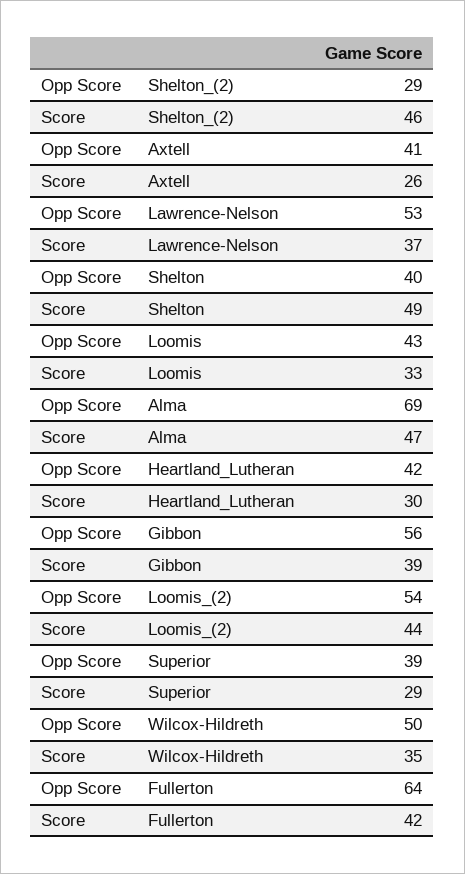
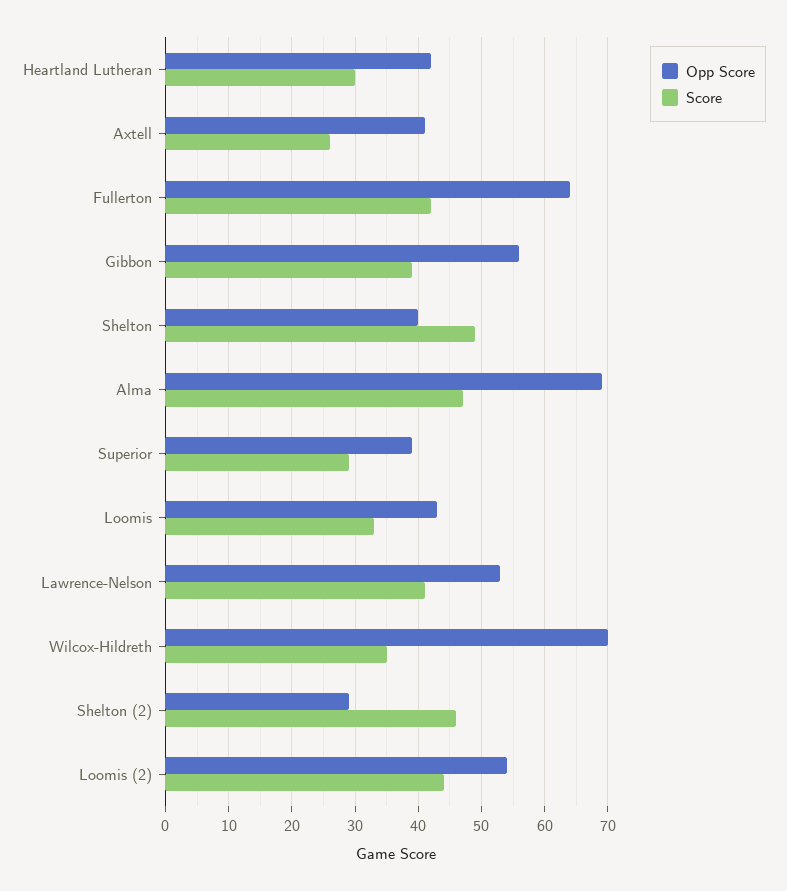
Score, Lawrence-Nelson: 37 -> 41
Opp Score, Wilcox-Hildreth: 50 -> 70

